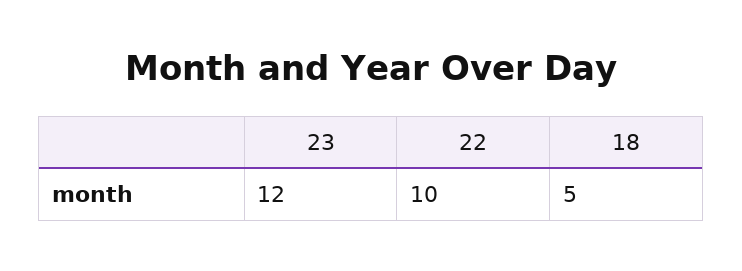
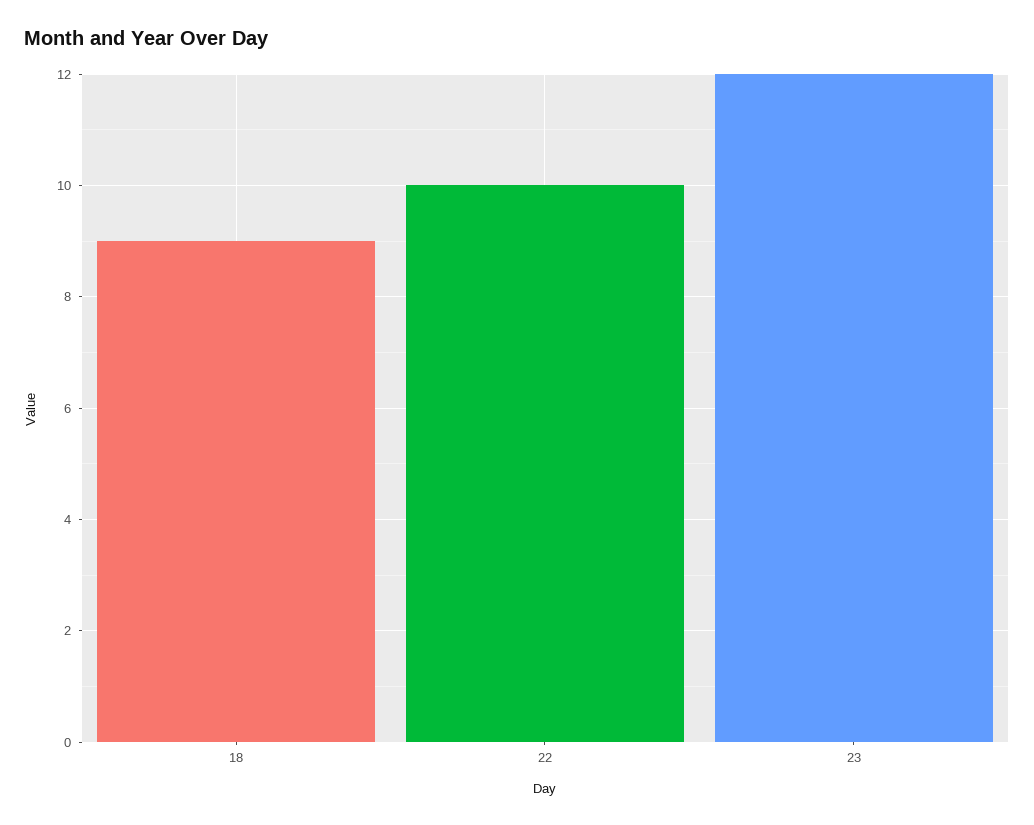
18: 5 -> 9

